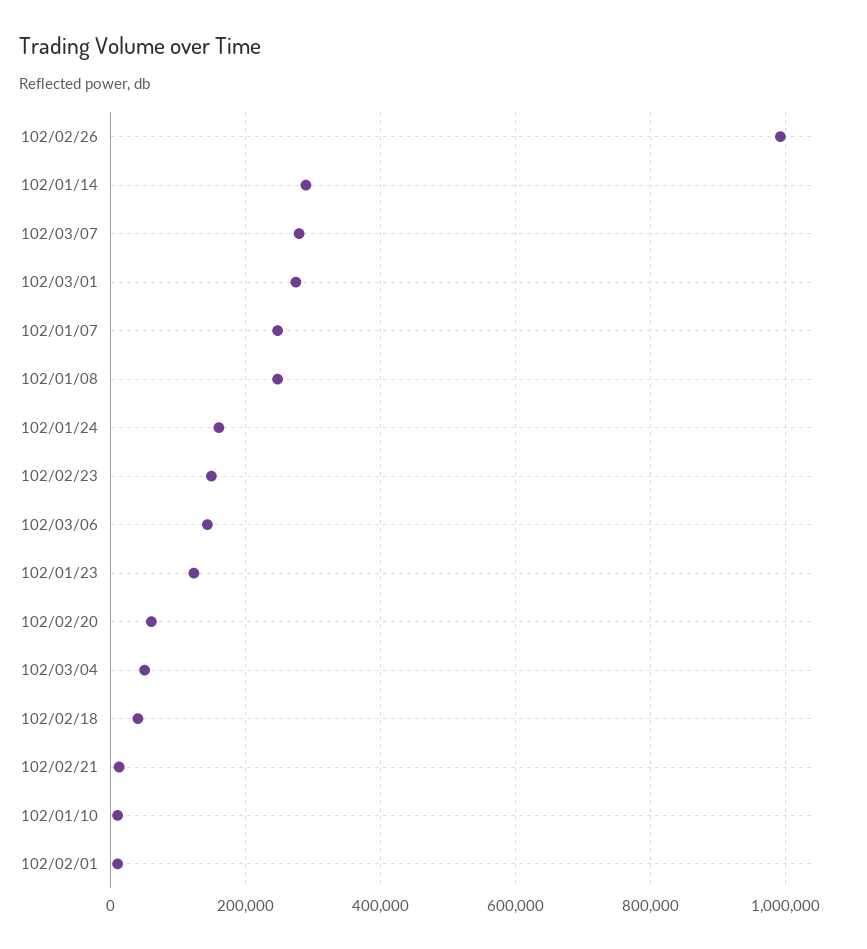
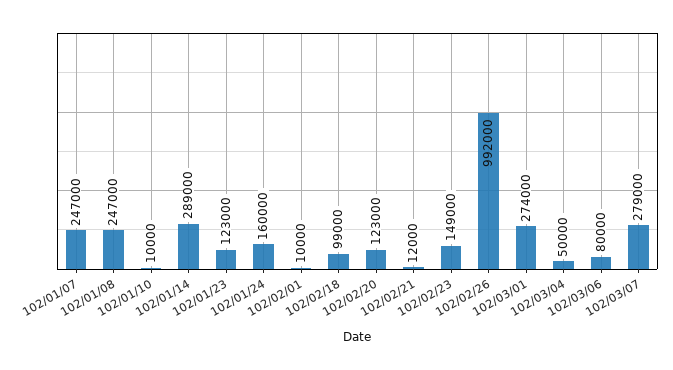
102/03/06: 140000 -> 80000
102/02/20: 60000 -> 123000
102/02/18: 40000 -> 99000

